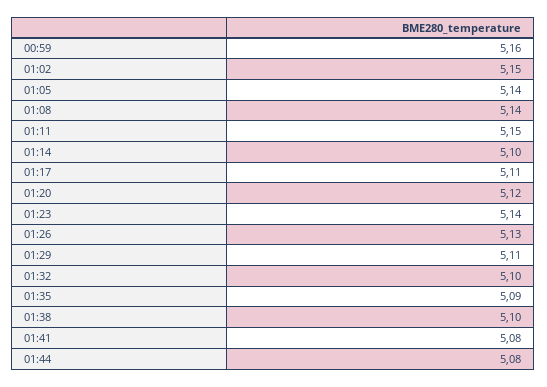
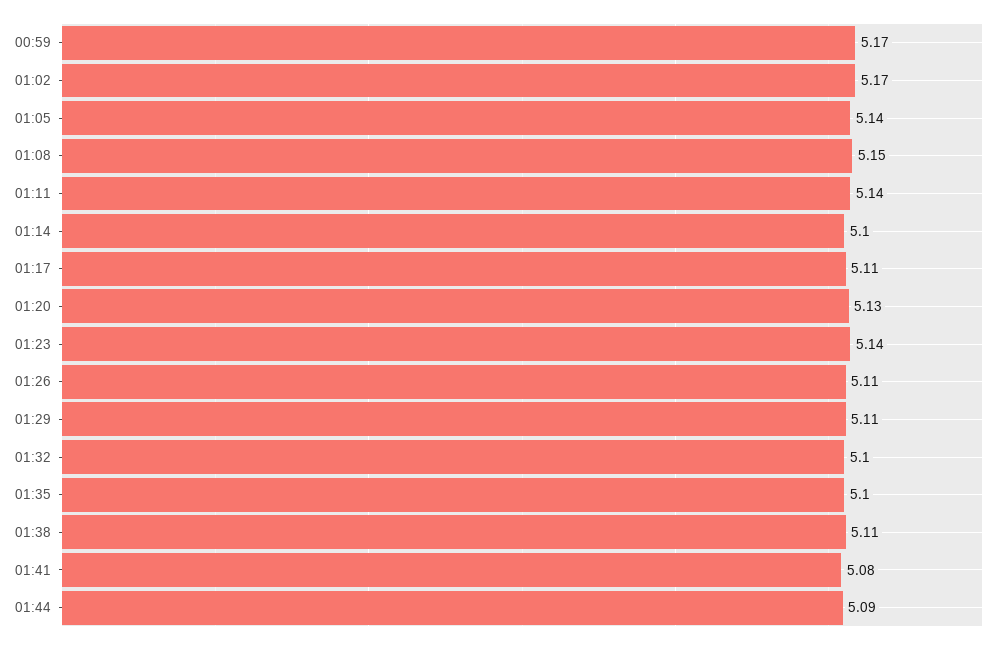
00:59: 5.16 -> 5.17
01:02: 5.15 -> 5.17
01:08: 5.14 -> 5.15
01:11: 5.15 -> 5.14
01:20: 5.12 -> 5.13
01:26: 5.13 -> 5.11
01:35: 5.09 -> 5.1
01:38: 5.1 -> 5.11
01:44: 5.08 -> 5.09

